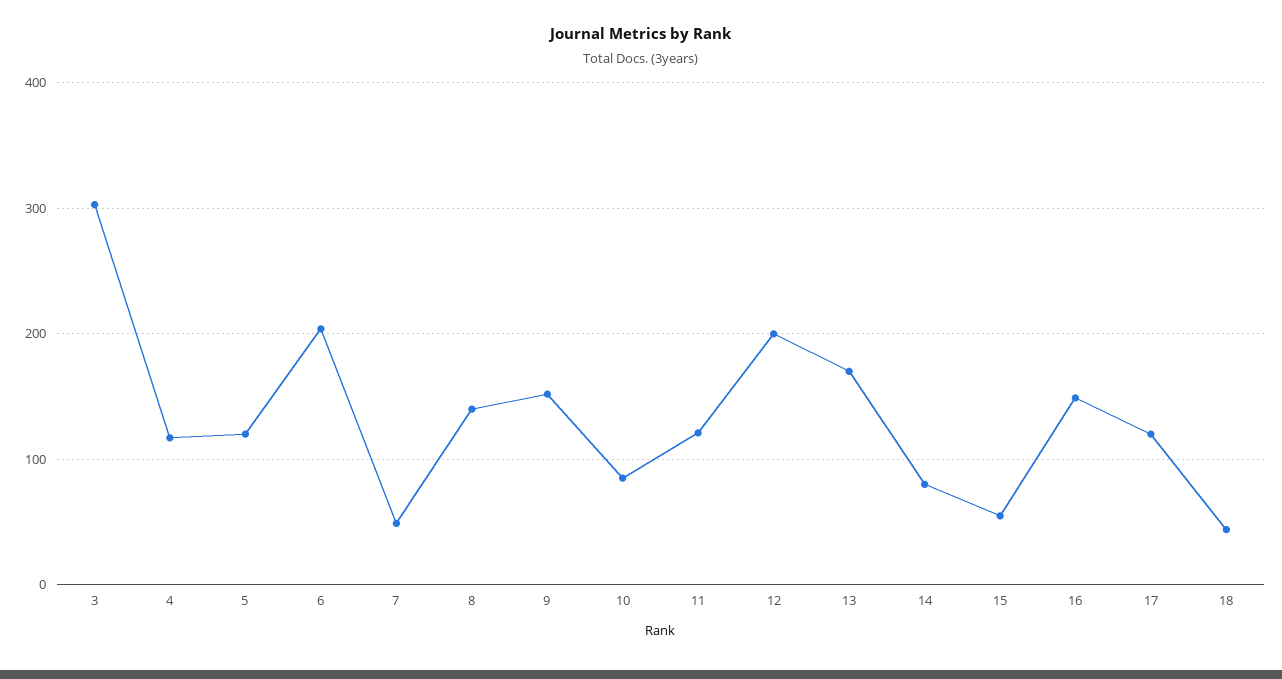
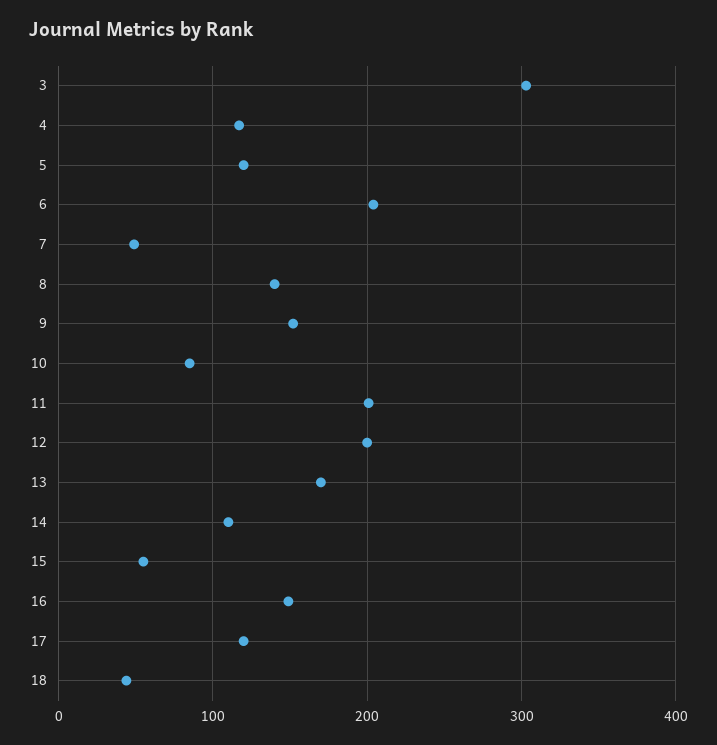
11: 120 -> 200
14: 80 -> 110

